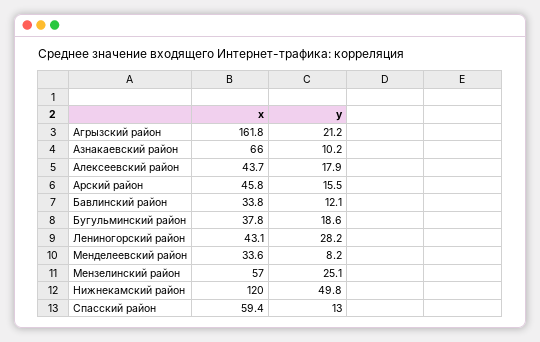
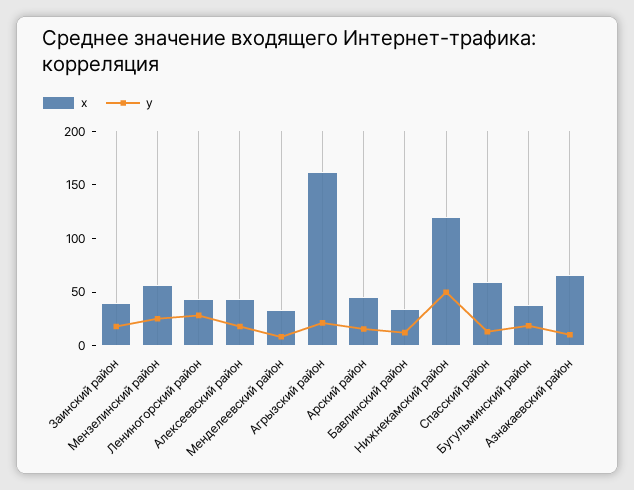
x, Заинский район: none -> 40
y, Заинский район: none -> 20

